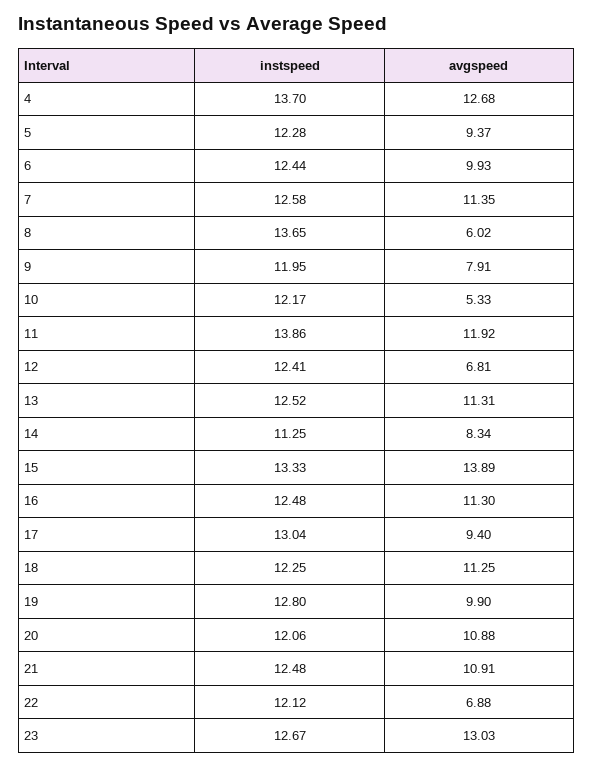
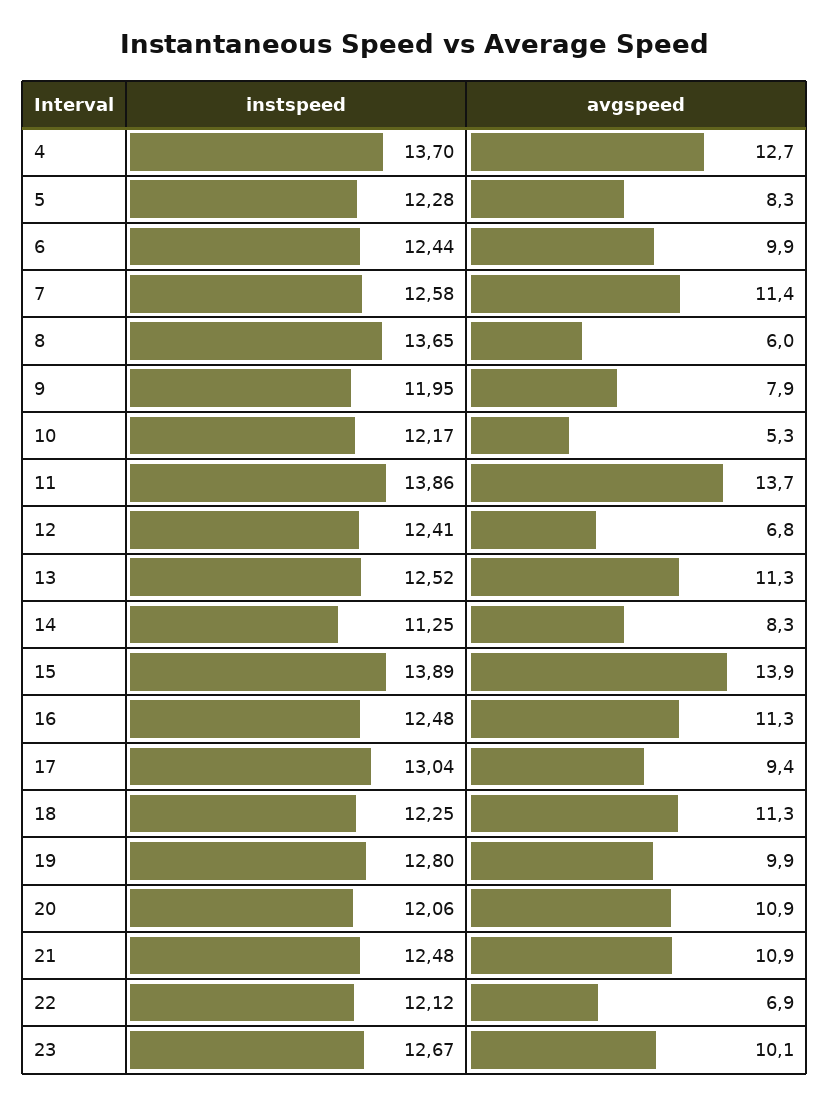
avgspeed, 5: 9.37 -> 8.3
avgspeed, 11: 11.92 -> 13.7
instspeed, 15: 13.33 -> 13.89
avgspeed, 23: 13.03 -> 10.1

